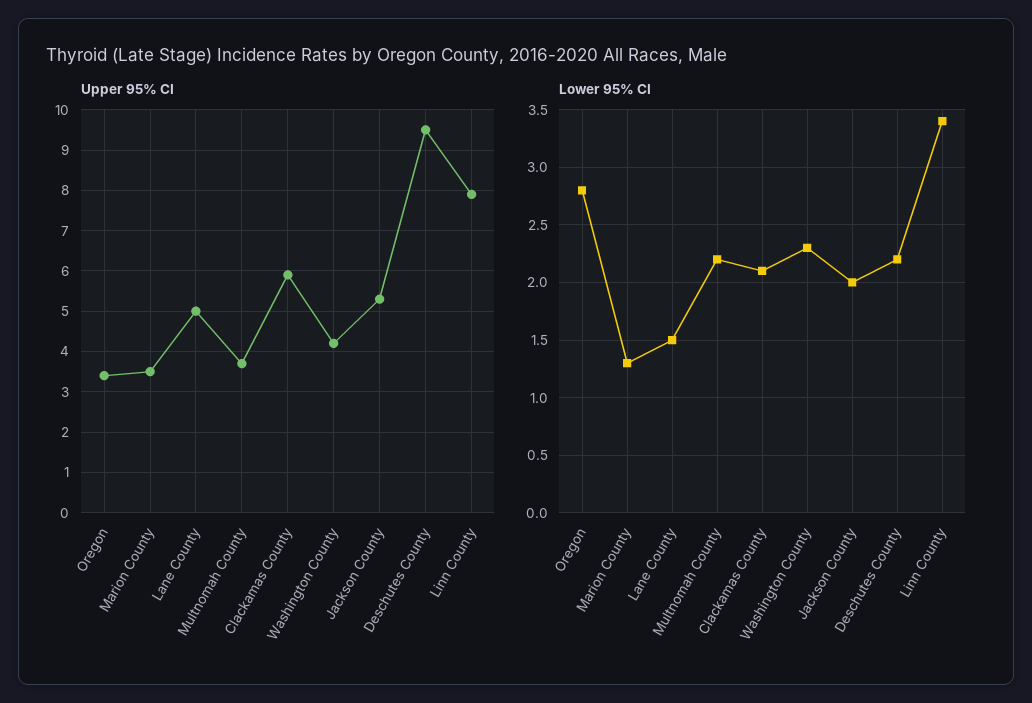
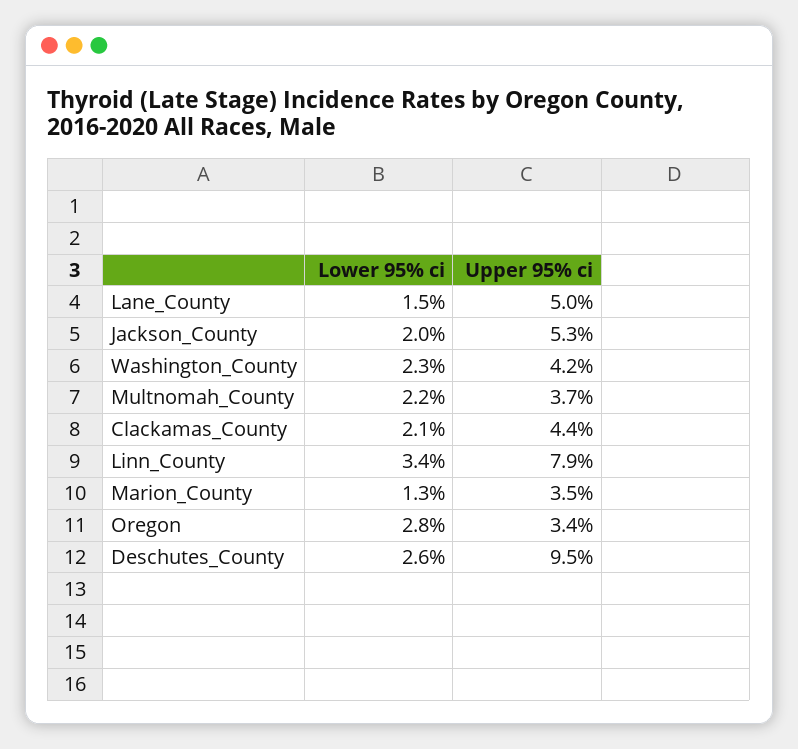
Upper 95% CI, Clackamas County: 6 -> 4.4
Lower 95% CI, Deschutes County: 2.2 -> 2.6

